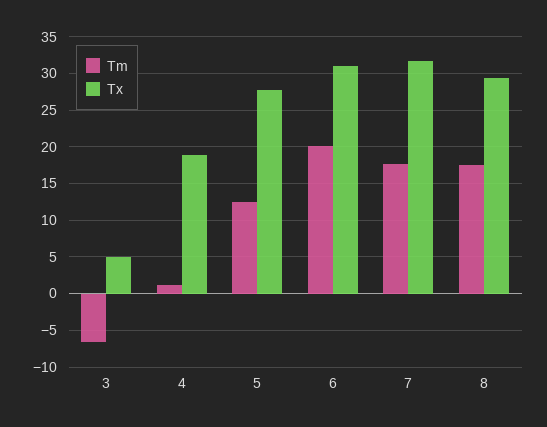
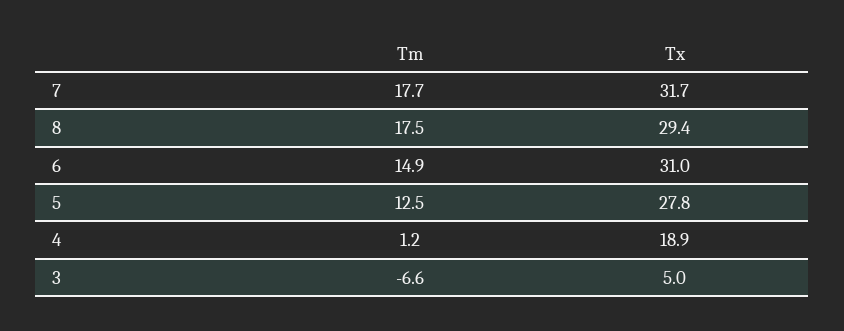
Tm, 6: 20 -> 14.9

